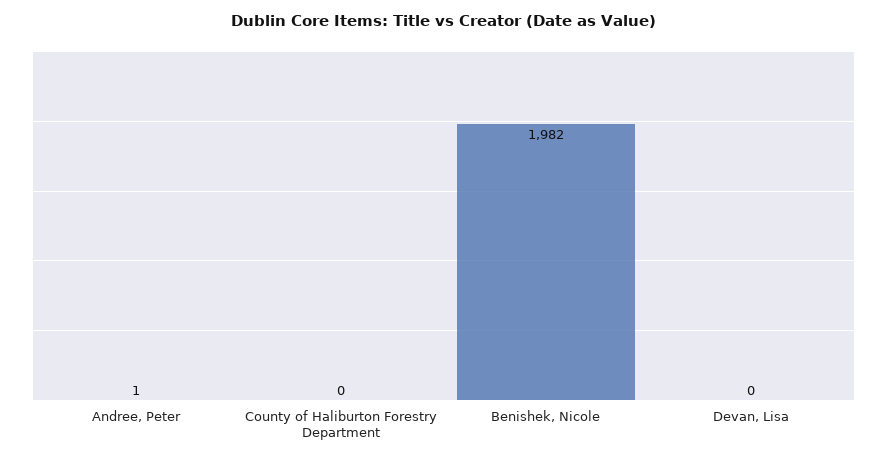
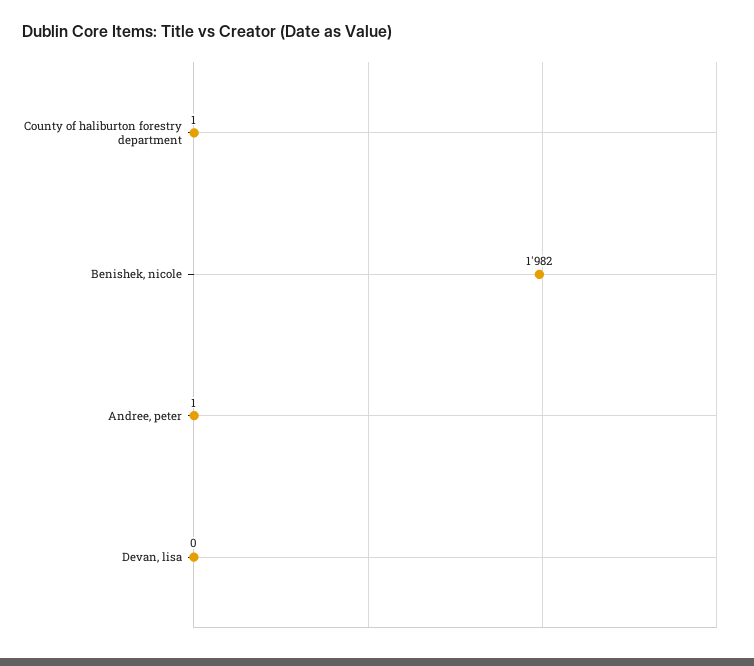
County of Haliburton Forestry Department: 0 -> 1

